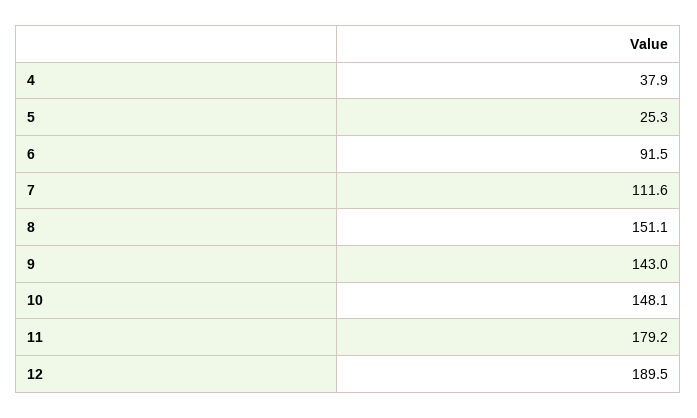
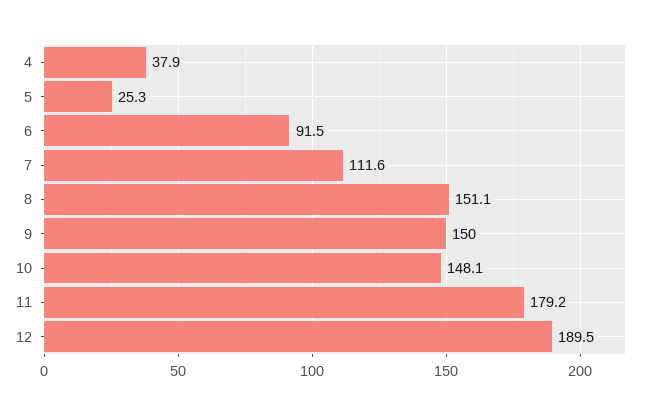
9: 143 -> 150

